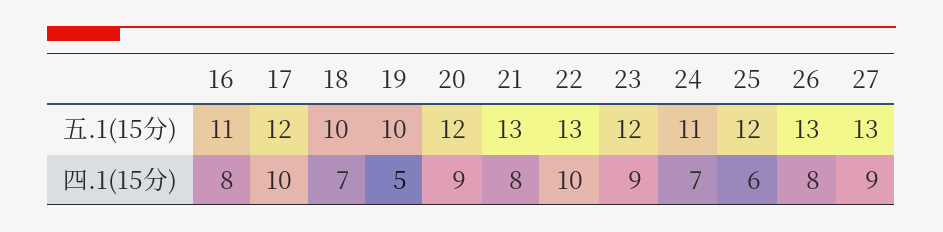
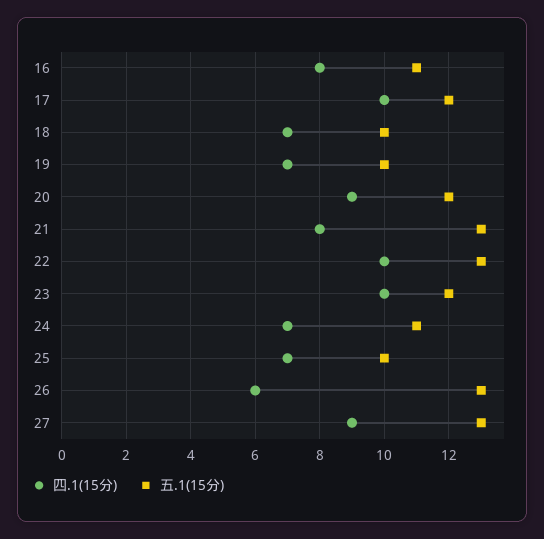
五.1(15分), 25: 12 -> 10
四.1(15分), 19: 5 -> 7
四.1(15分), 23: 9 -> 10
四.1(15分), 25: 6 -> 7
四.1(15分), 26: 8 -> 6

